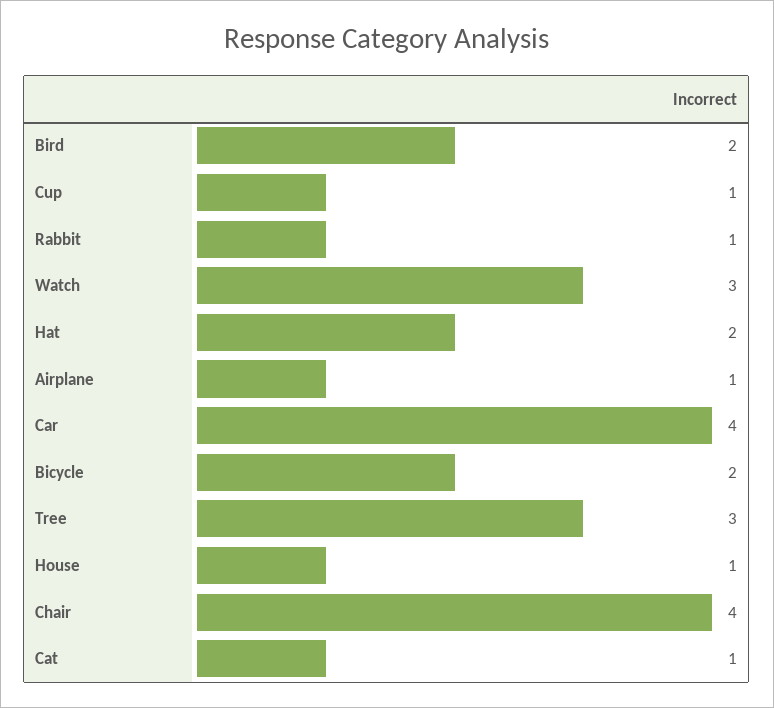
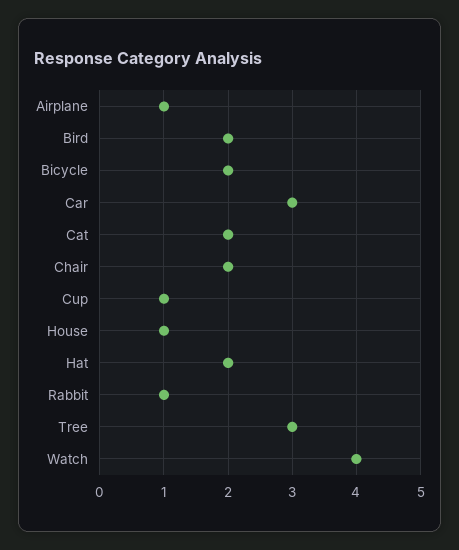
Watch: 3 -> 4
Car: 4 -> 3
Chair: 4 -> 2
Cat: 1 -> 2

